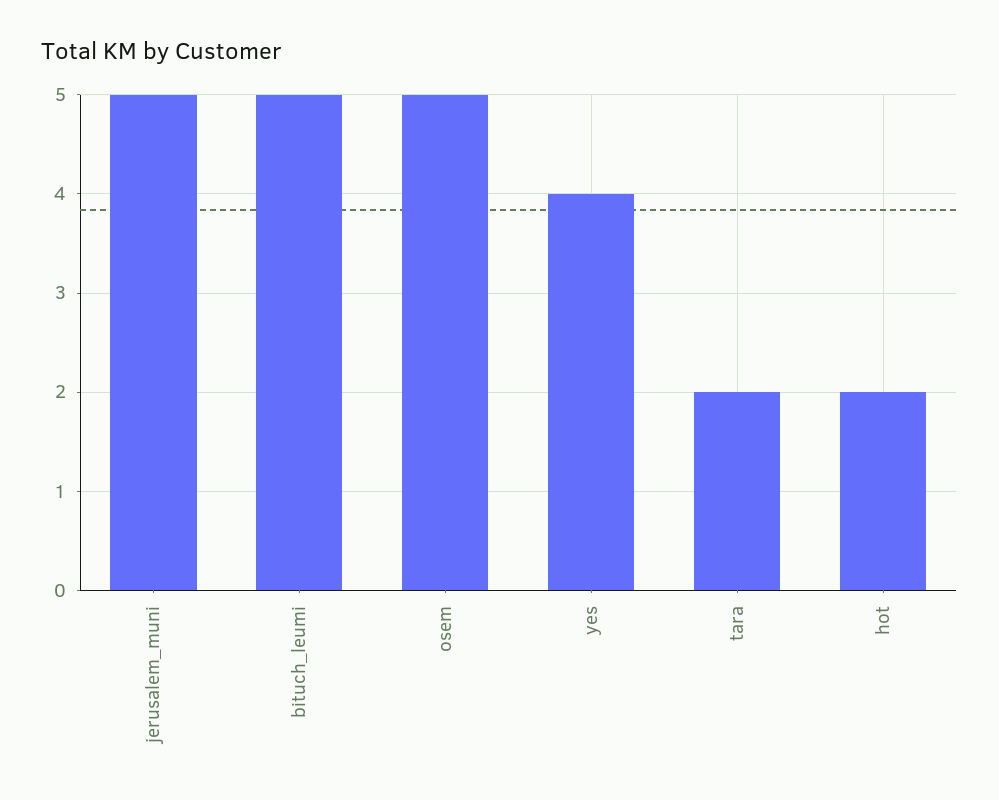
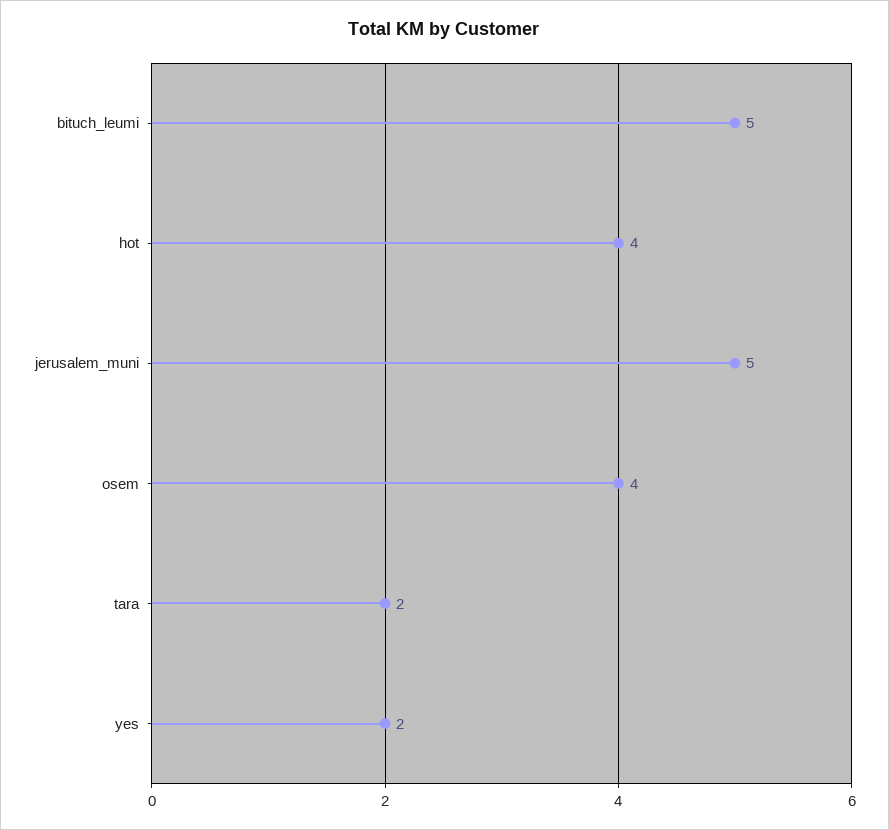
osem: 5 -> 4
yes: 4 -> 2
hot: 2 -> 4

